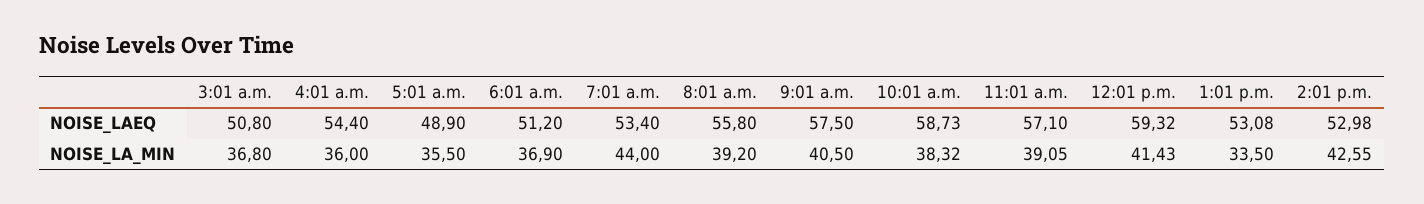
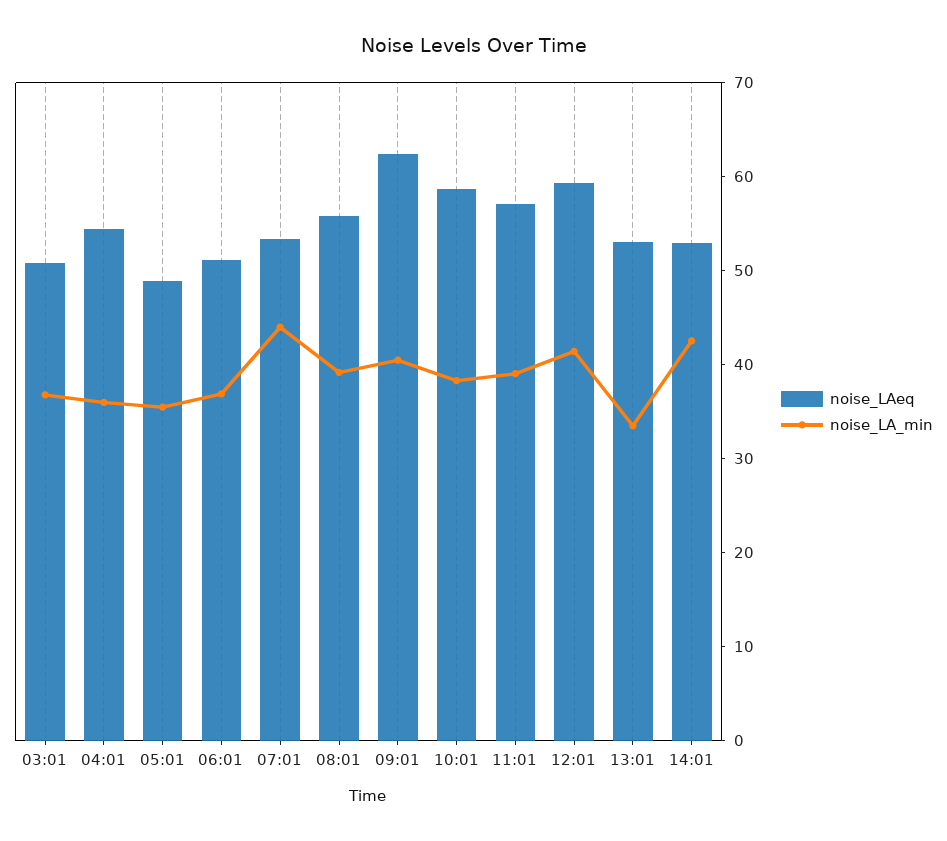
NOISE_LAEQ, 9:01 a.m.: 57.5 -> 62

